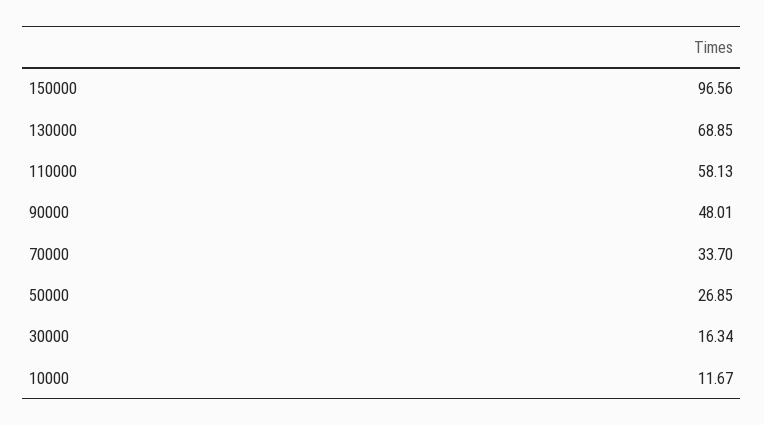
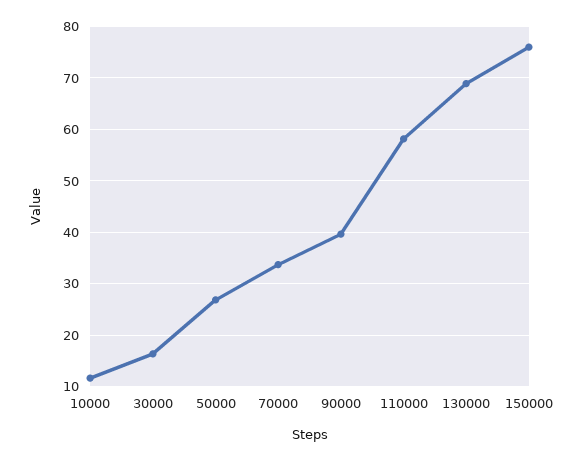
150000: 96.56 -> 76
90000: 48.01 -> 40

